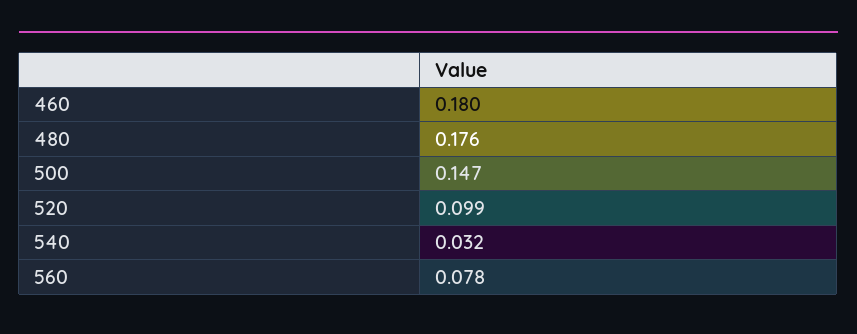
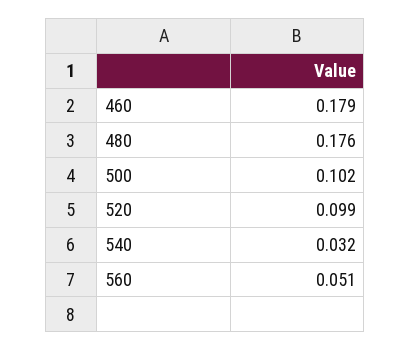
460: 0.18 -> 0.179
500: 0.147 -> 0.102
560: 0.078 -> 0.051

